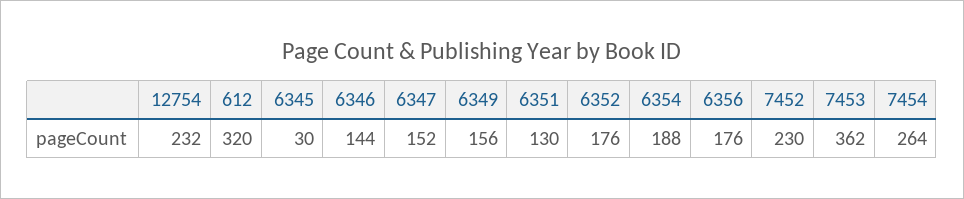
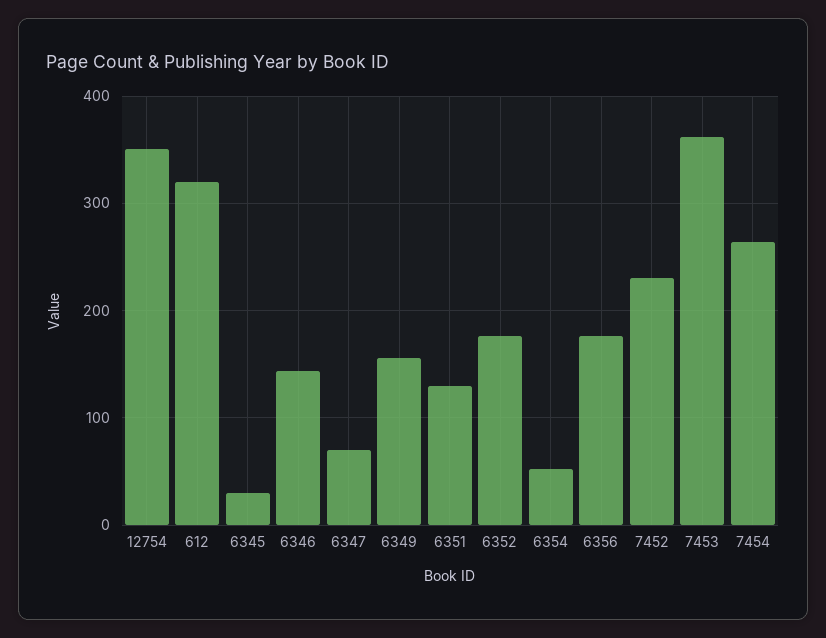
12754: 232 -> 350
6347: 152 -> 70
6354: 188 -> 50

